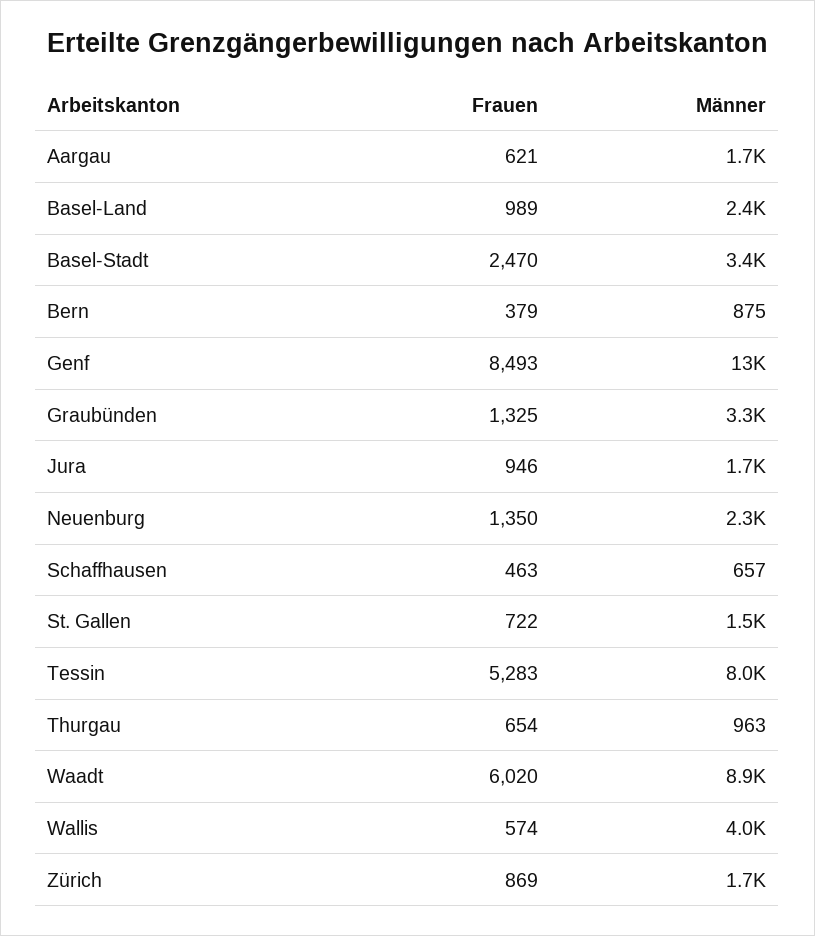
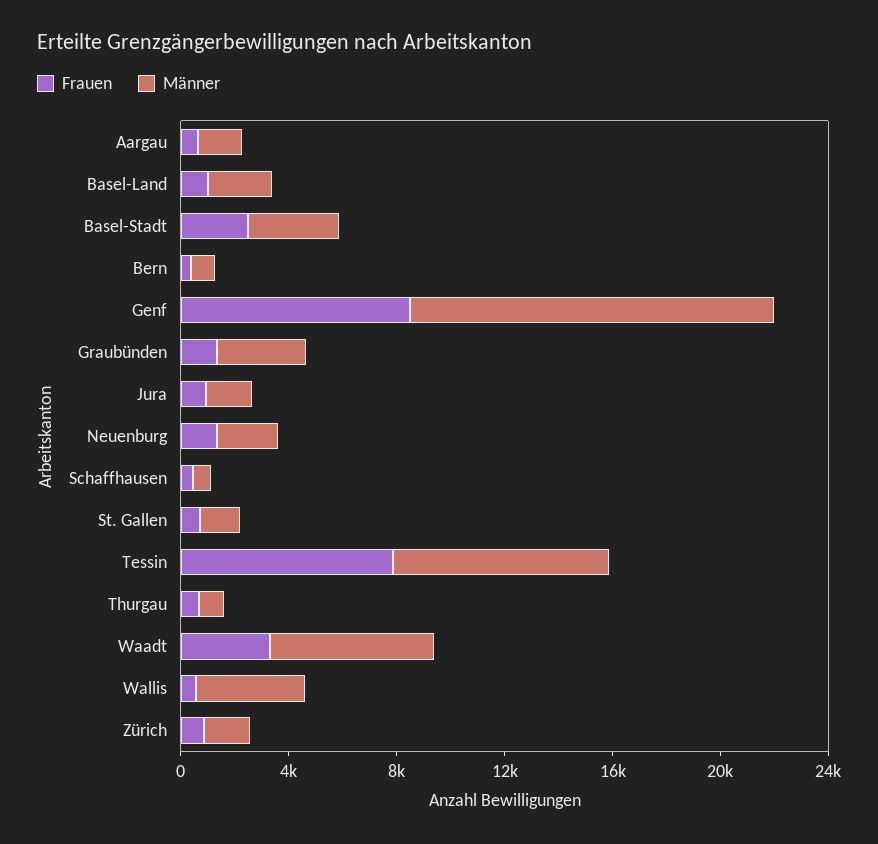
Frauen, Tessin: 5283 -> 8000
Frauen, Waadt: 6020 -> 3000
Männer, Waadt: 8900 -> 6000

